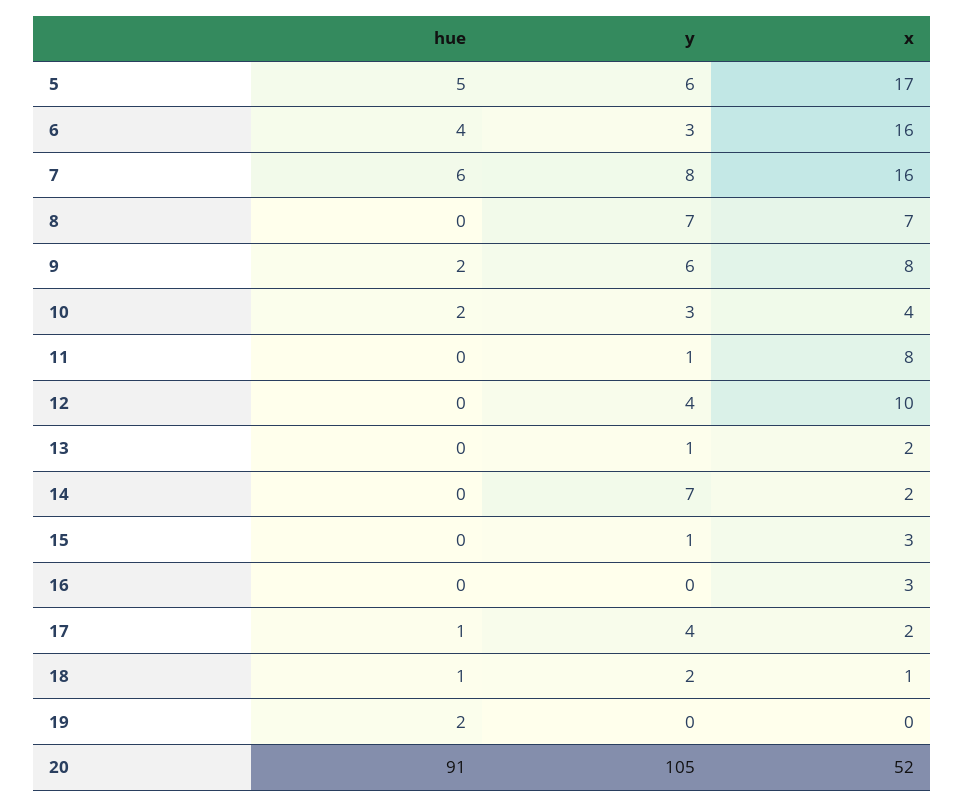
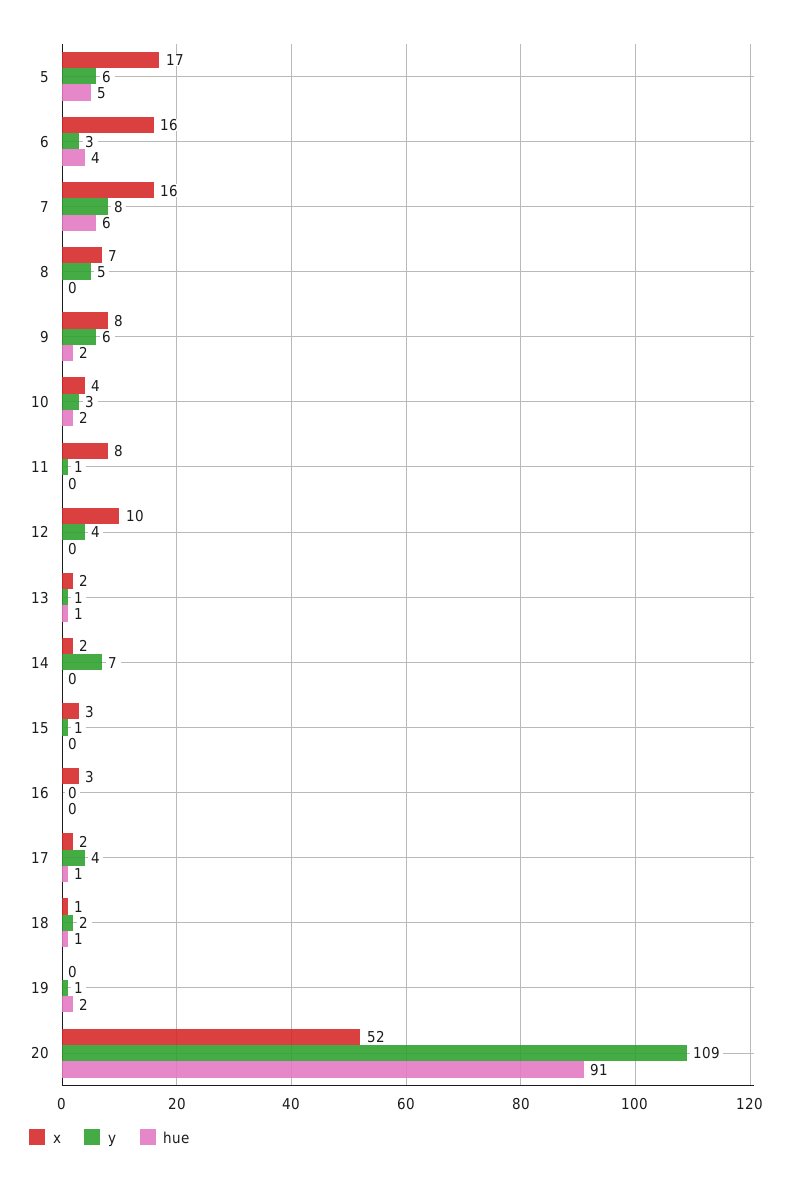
y, 8: 7 -> 5
hue, 13: 0 -> 1
y, 19: 0 -> 1
y, 20: 105 -> 109

